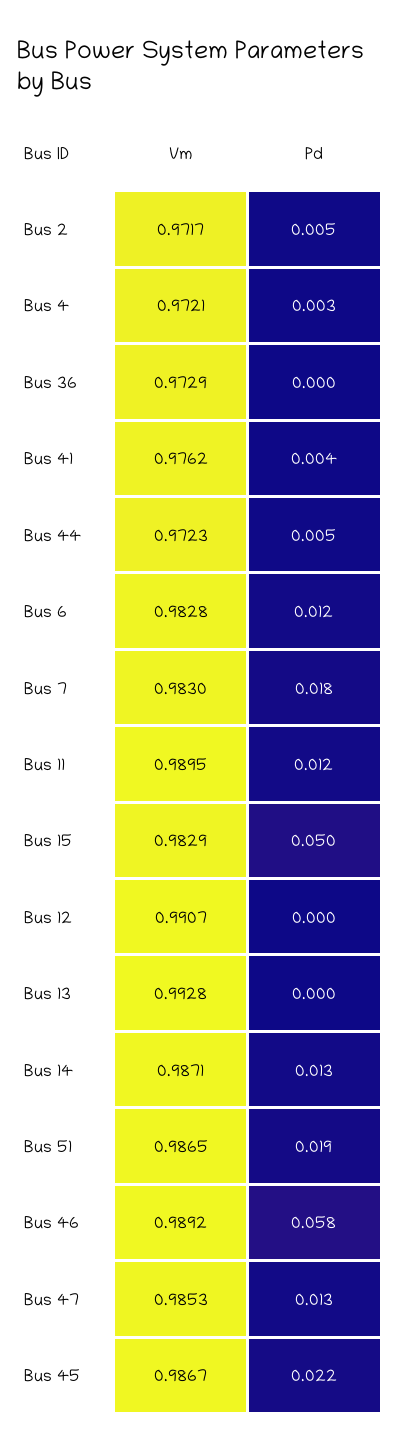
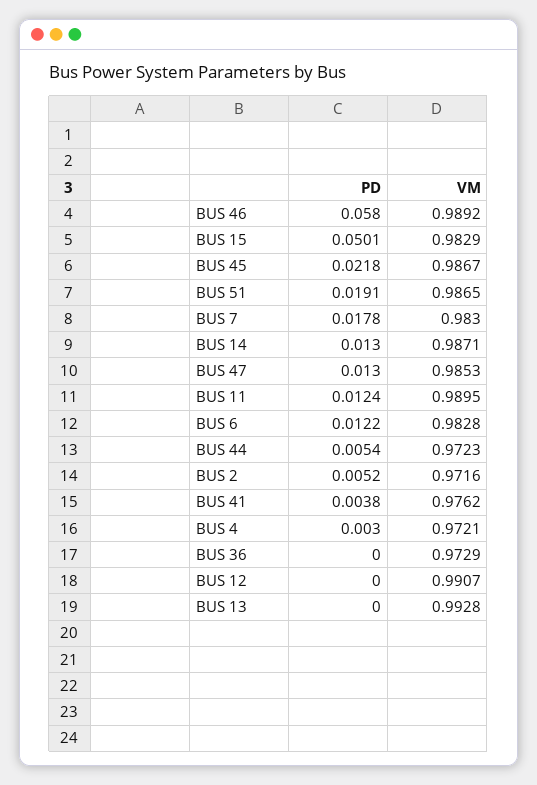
Vm, Bus 2: 0.9717 -> 0.9716

